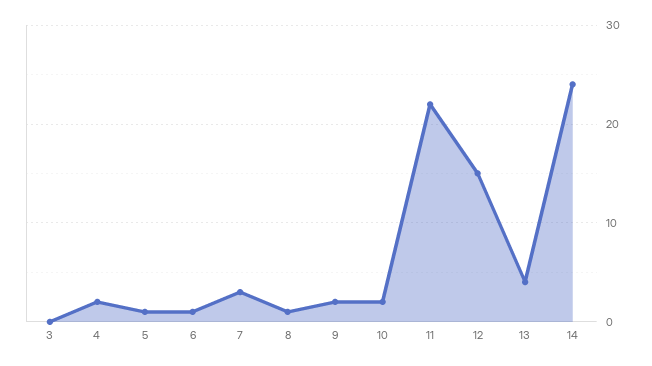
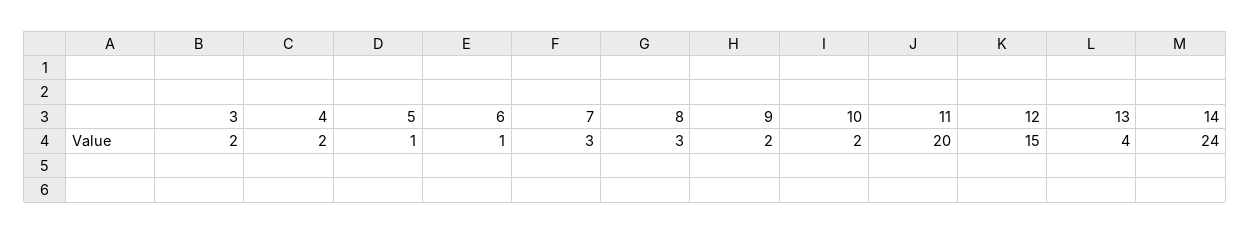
3: 0 -> 2
8: 1 -> 3
11: 22 -> 20

